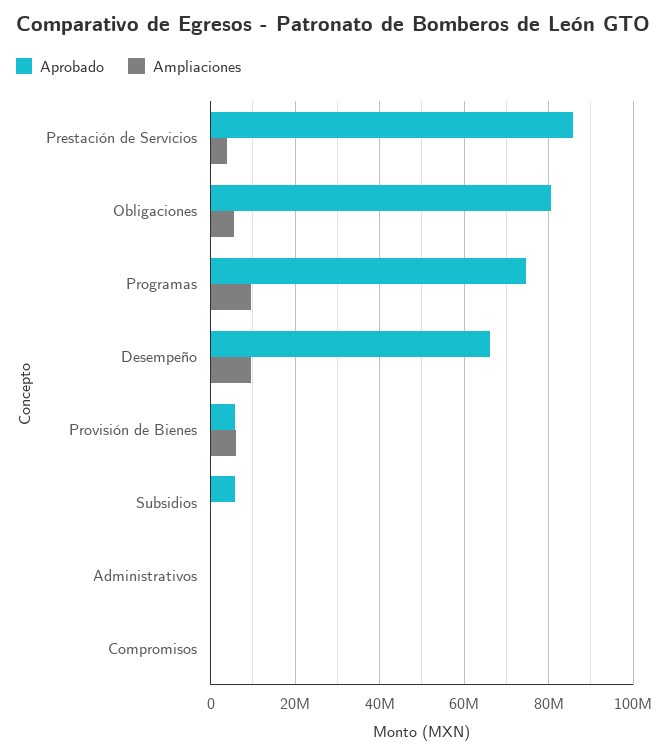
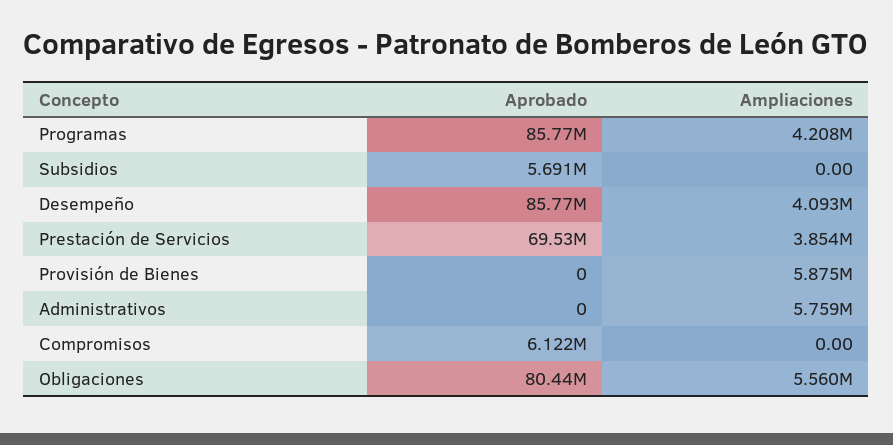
Aprobado, Prestación de Servicios: 86000000 -> 69530000
Aprobado, Programas: 74000000 -> 85770000
Ampliaciones, Programas: 10000000 -> 4208000
Aprobado, Desempeño: 66000000 -> 85770000
Ampliaciones, Desempeño: 10000000 -> 4093000
Aprobado, Provisión de Bienes: 6000000 -> 0
Ampliaciones, Administrativos: 0 -> 5759000
Aprobado, Compromisos: 0 -> 6122000

